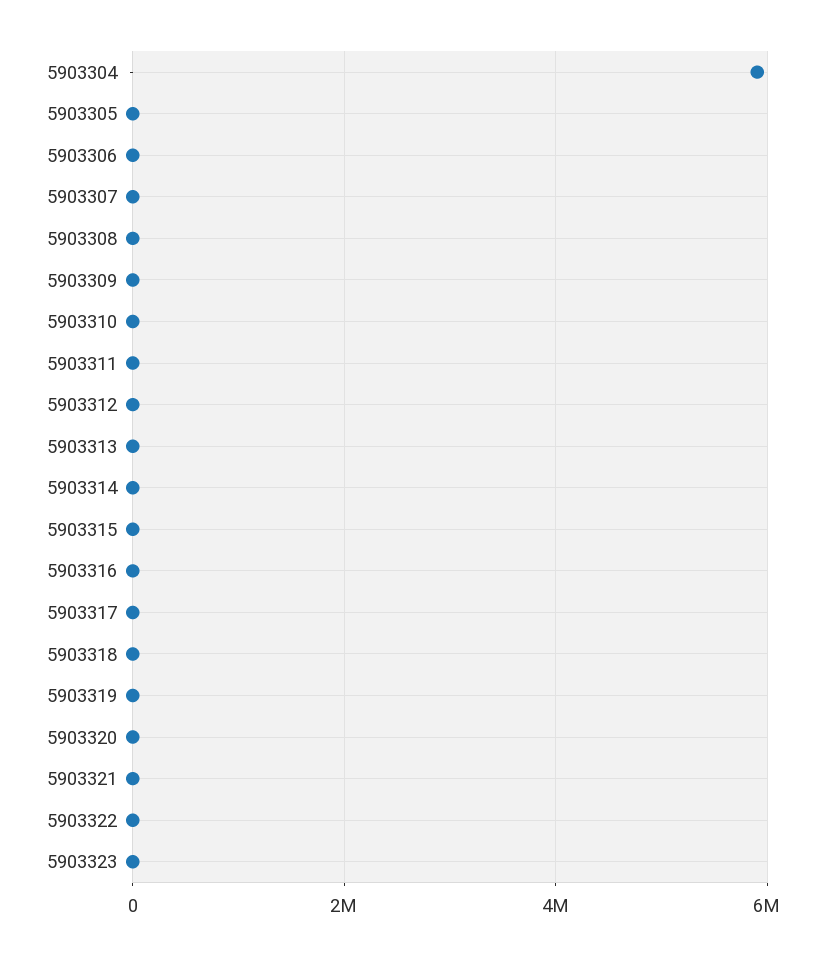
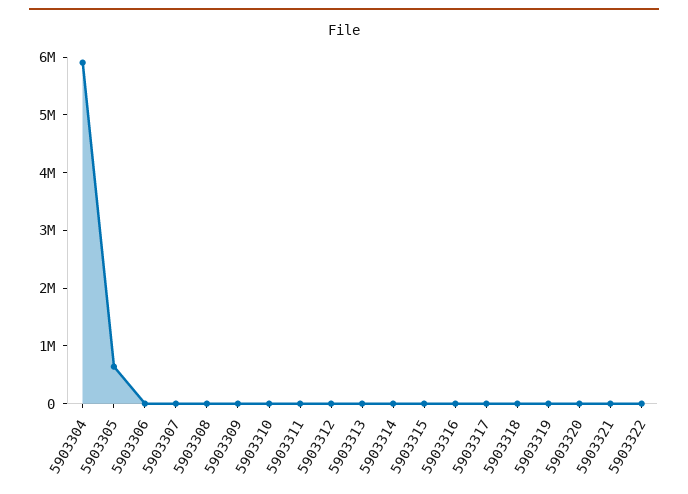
5903305: 0 -> 600000
5903323: 0 -> none

